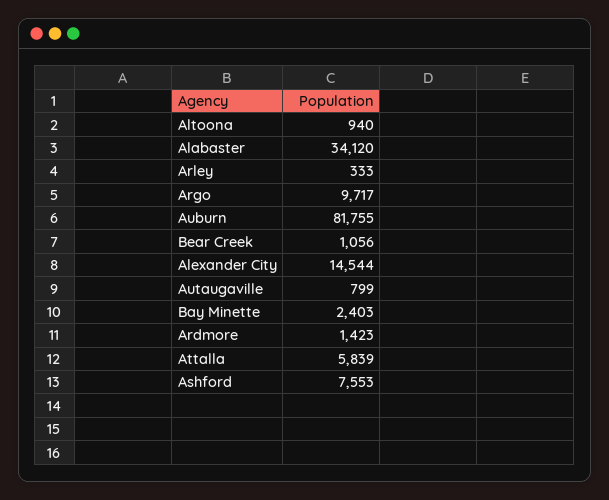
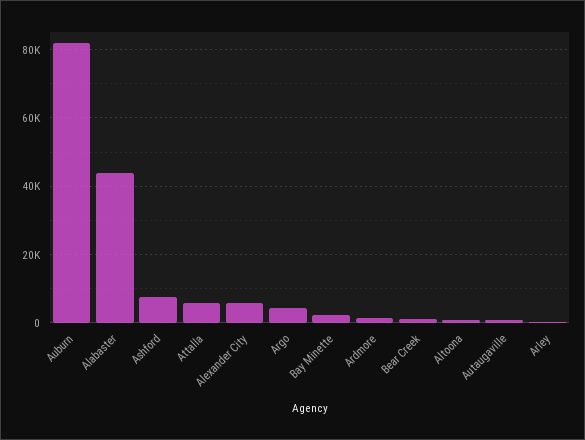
Alabaster: 34120 -> 44000
Argo: 9717 -> 4000
Alexander City: 14544 -> 6000

